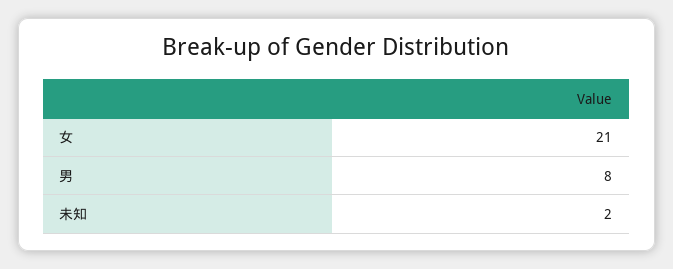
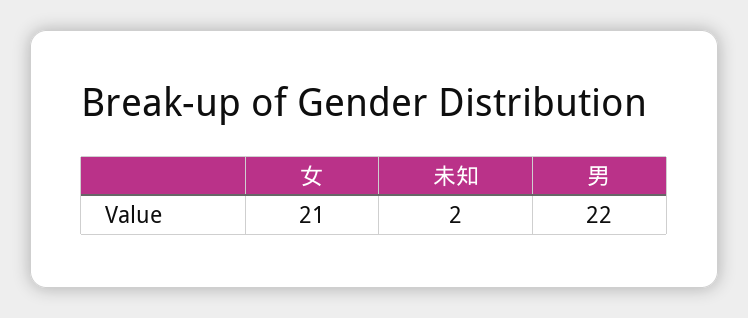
男: 8 -> 22

